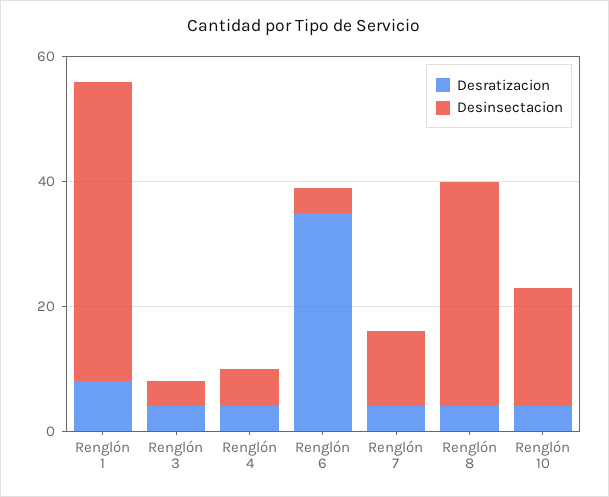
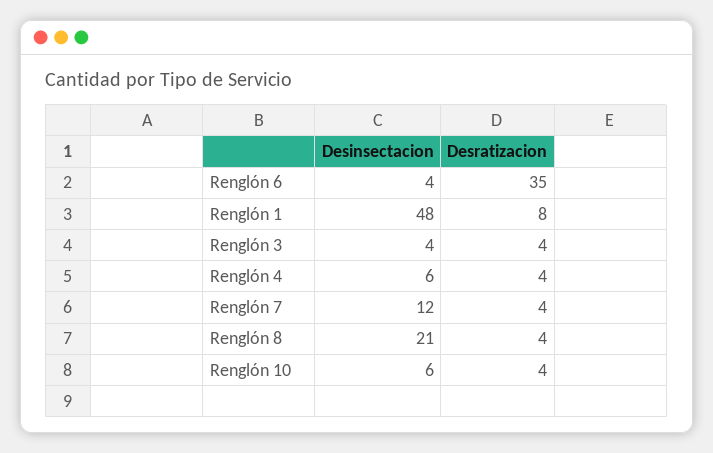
Desinsectacion, Renglón 8: 35 -> 21
Desinsectacion, Renglón 10: 20 -> 6

